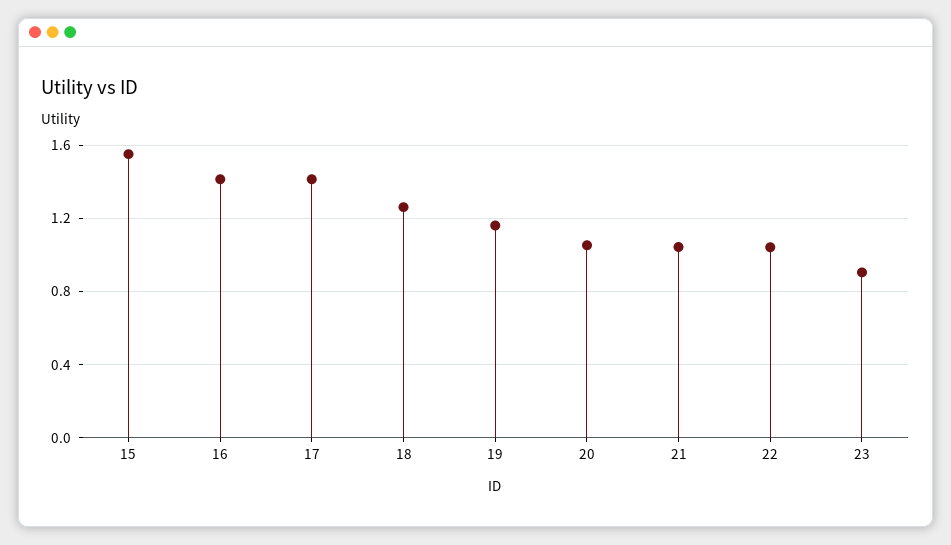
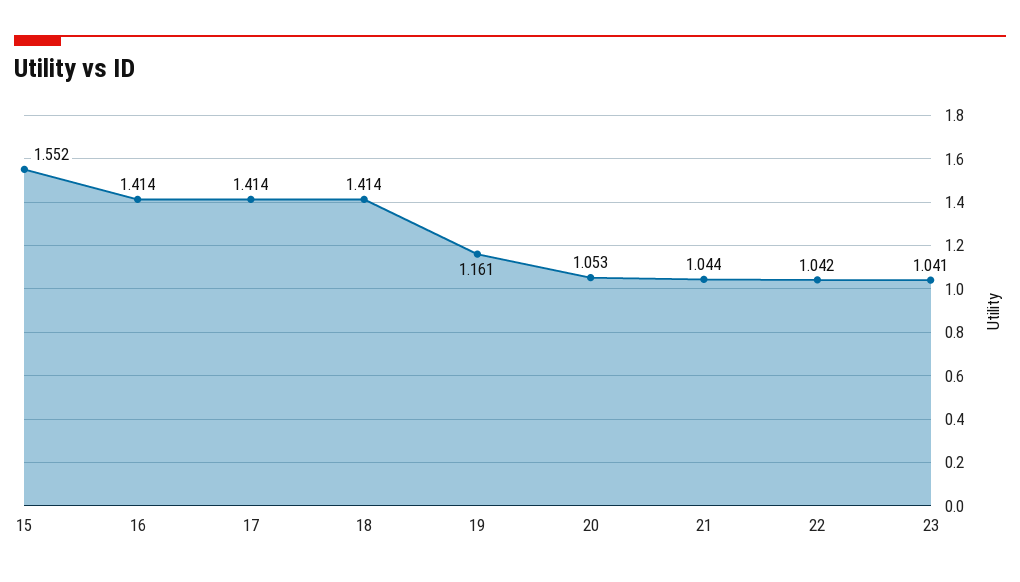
18: 1.25 -> 1.414
23: 0.9 -> 1.041

